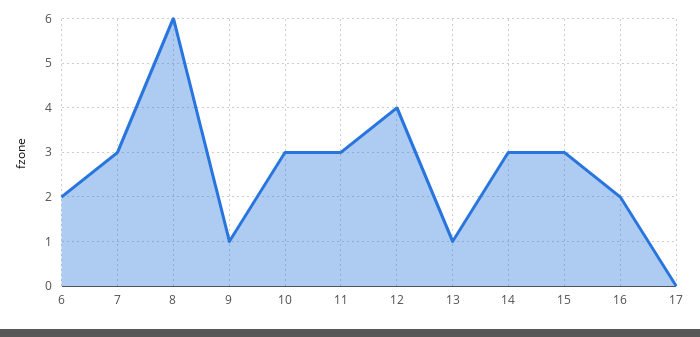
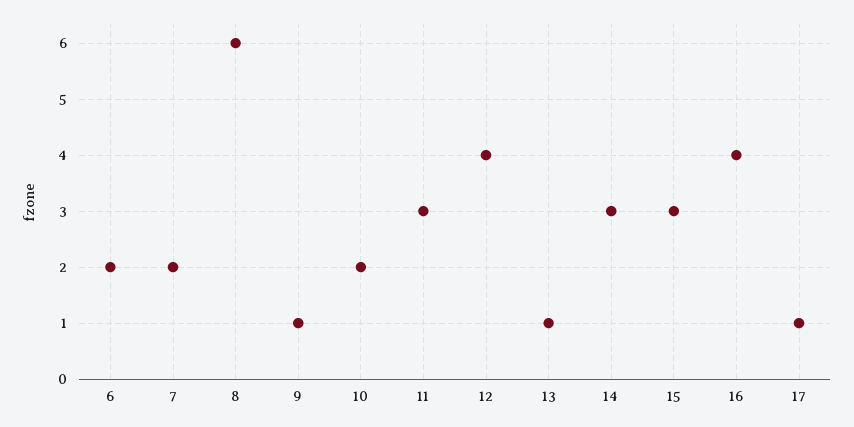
7: 3 -> 2
10: 3 -> 2
16: 2 -> 4
17: 0 -> 1

